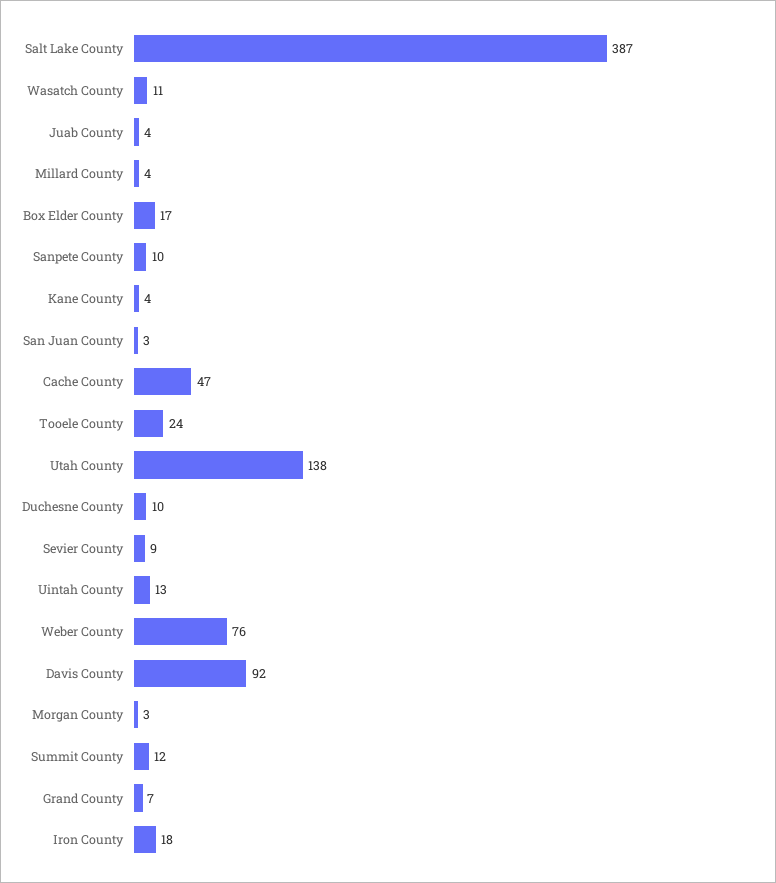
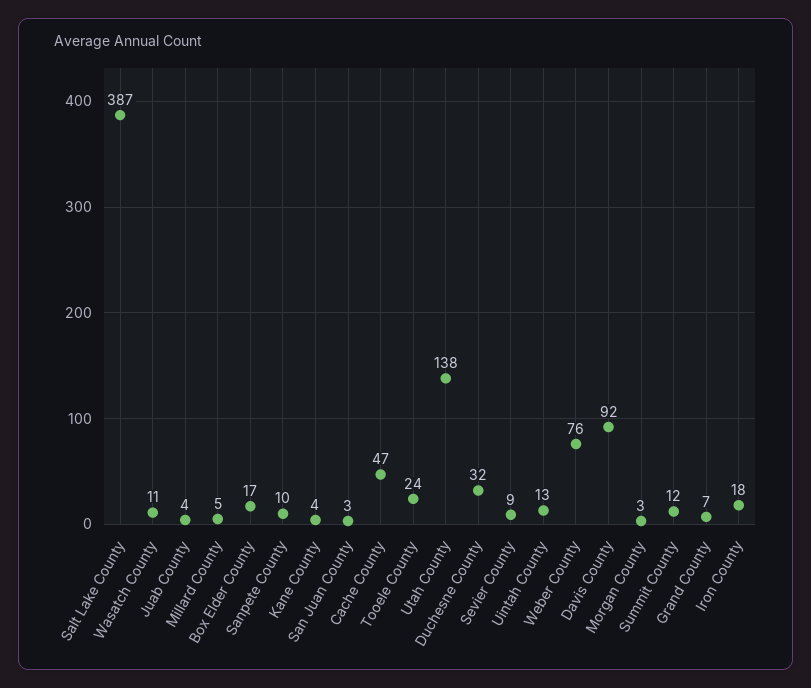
Millard County: 4 -> 5
Duchesne County: 10 -> 32

